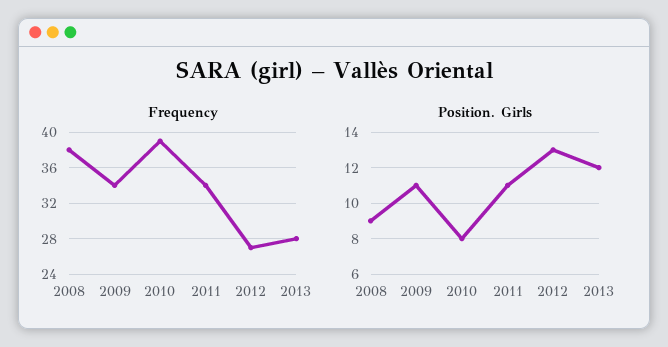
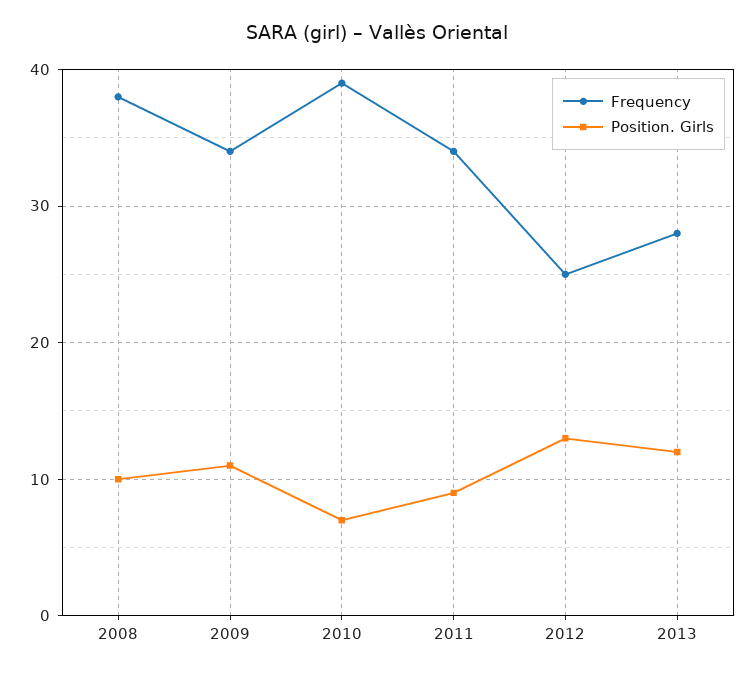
Frequency, 2012: 27 -> 25
Position. Girls, 2008: 9 -> 10
Position. Girls, 2010: 8 -> 7
Position. Girls, 2011: 11 -> 9

